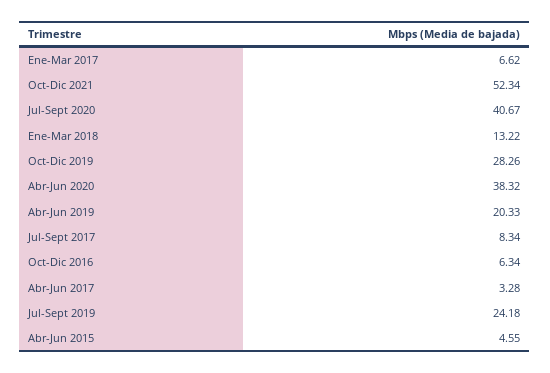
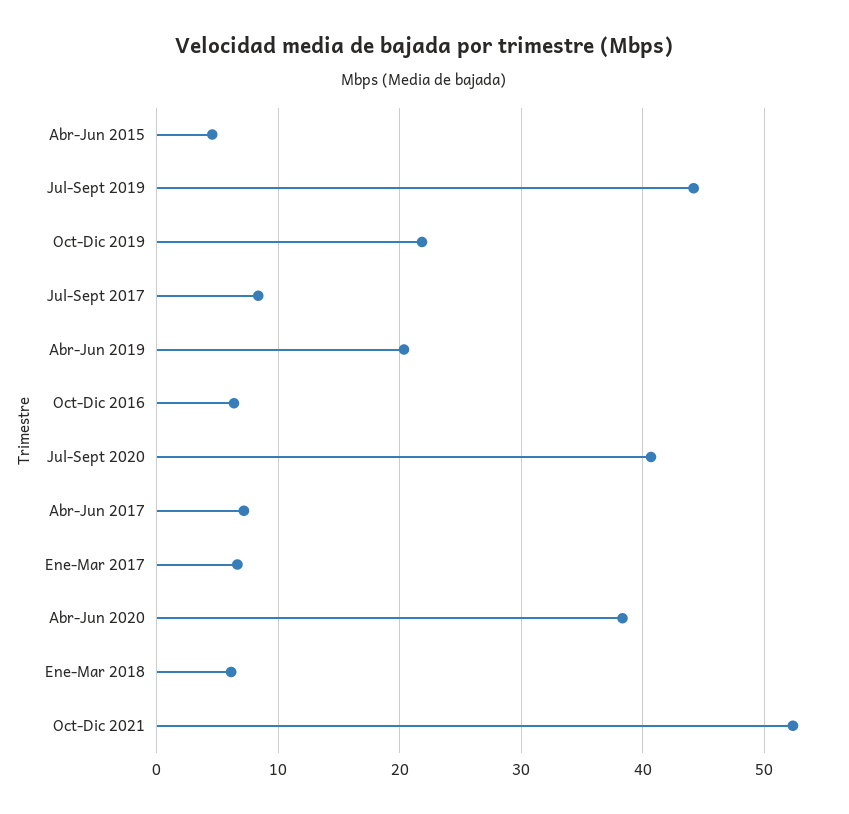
Ene-Mar 2018: 13.22 -> 6
Oct-Dic 2019: 28.26 -> 22
Abr-Jun 2017: 3.28 -> 7
Jul-Sept 2019: 24.18 -> 44

